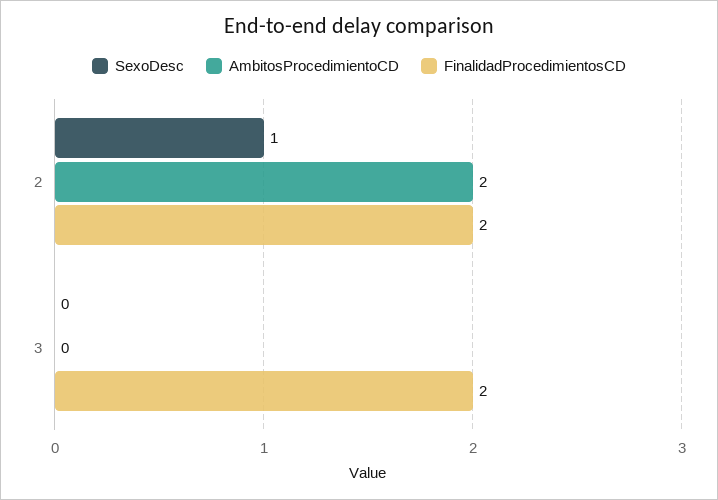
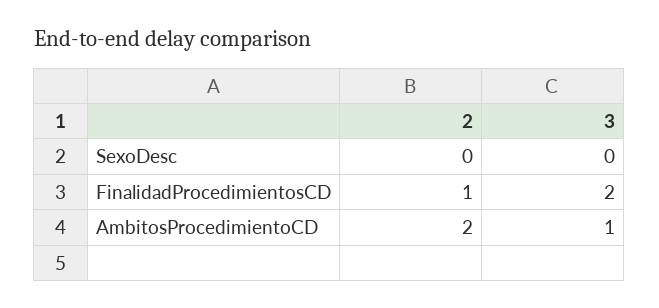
SexoDesc, 2: 1 -> 0
FinalidadProcedimientosCD, 2: 2 -> 1
AmbitosProcedimientoCD, 3: 0 -> 1

